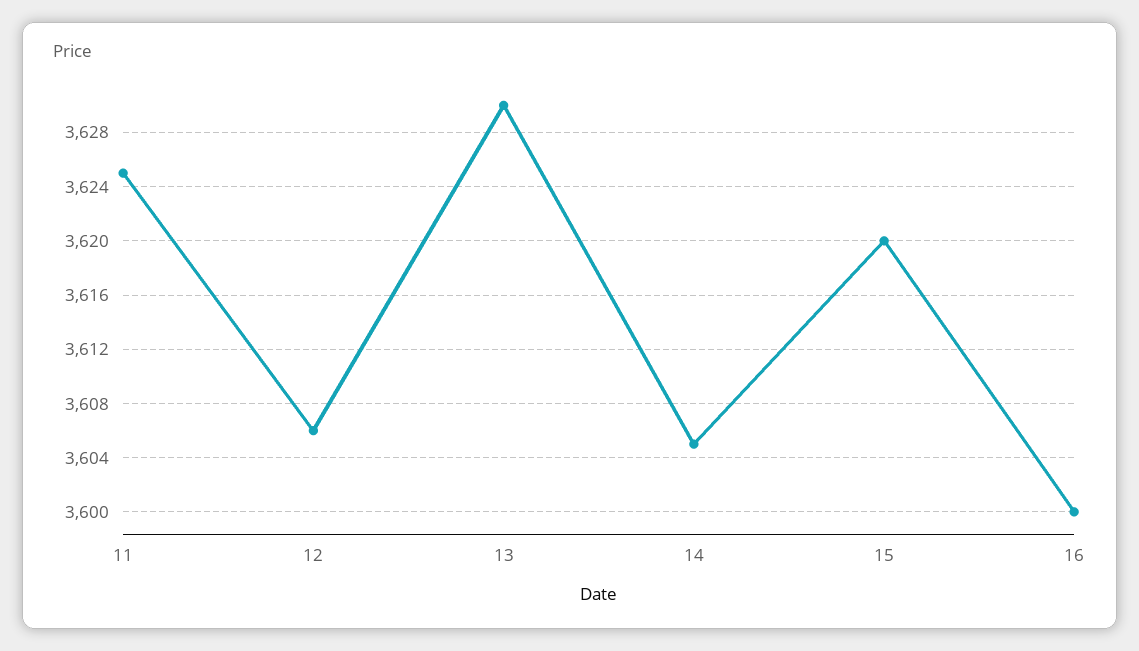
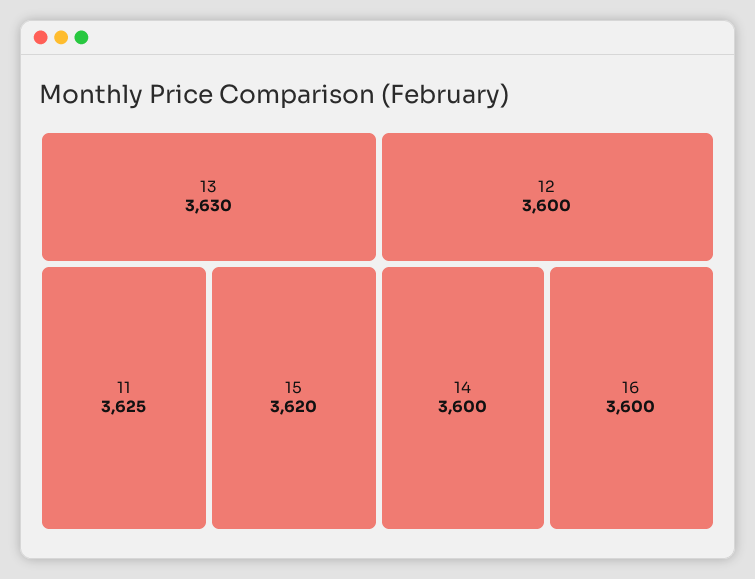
12: 3606 -> 3600
14: 3605 -> 3600

